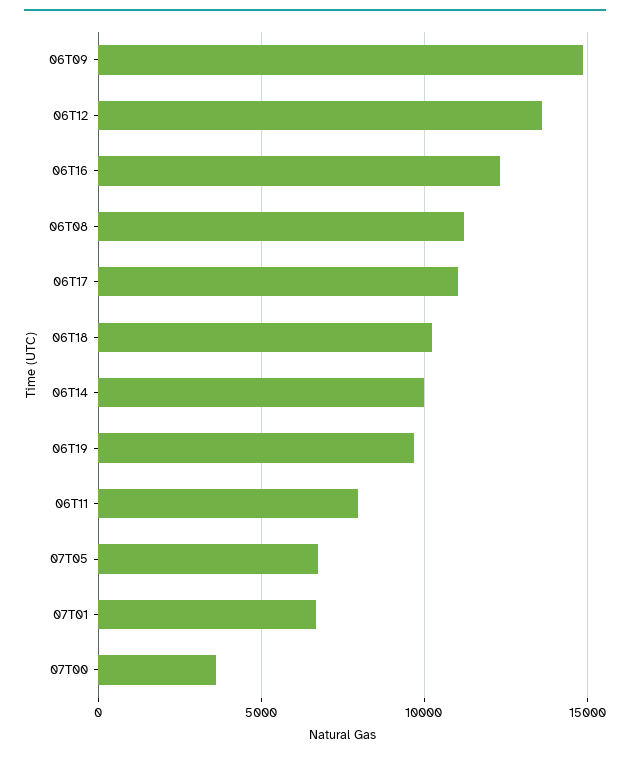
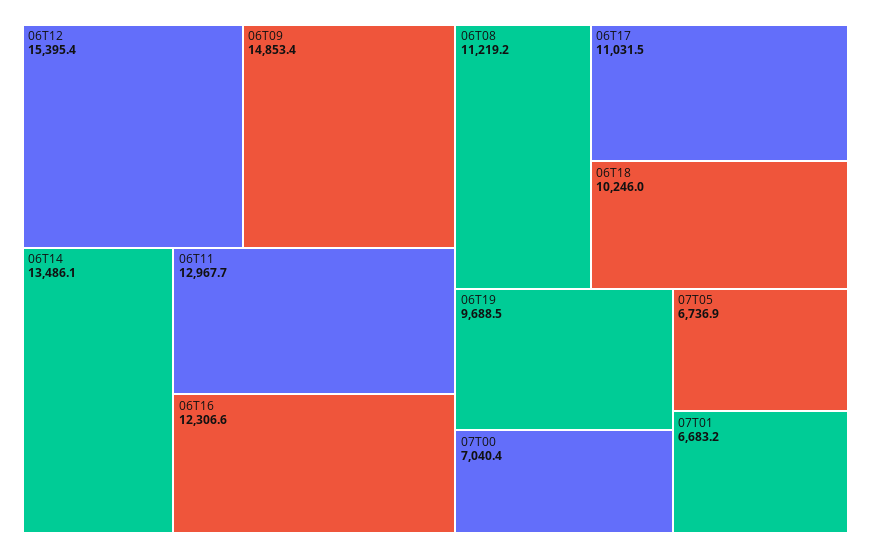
06T12: 13500 -> 15395.4
06T14: 10000 -> 13486.1
06T11: 8000 -> 12967.7
07T00: 3500 -> 7040.4

